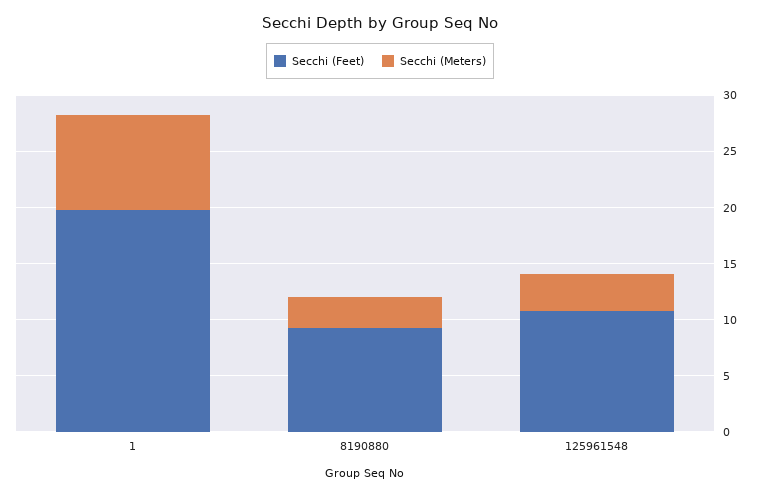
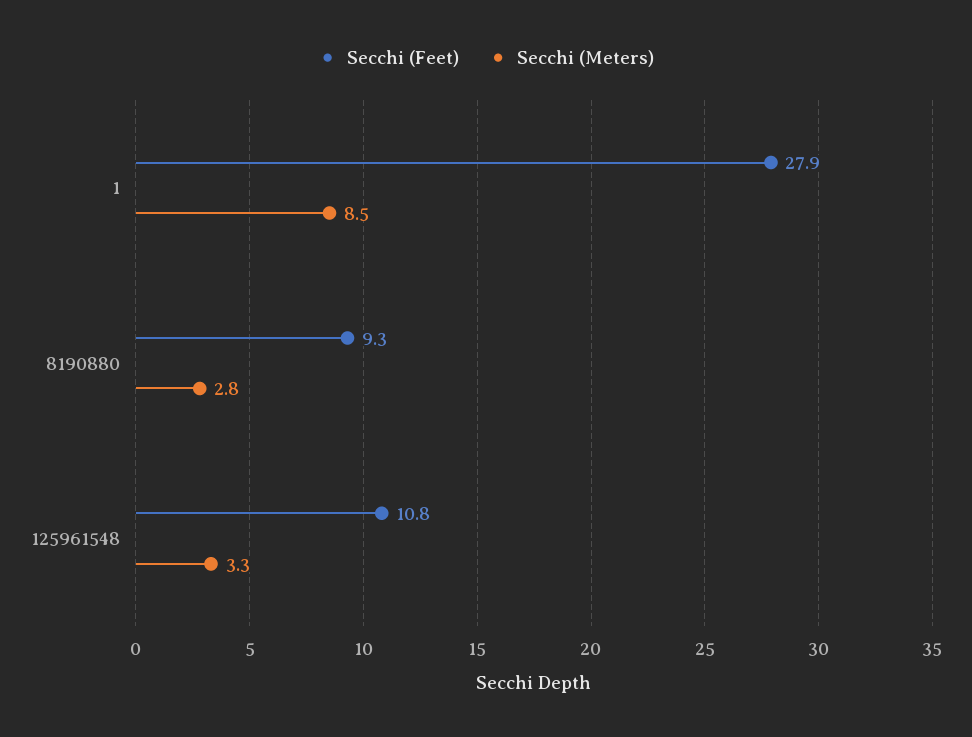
Secchi (Feet), 1: 20 -> 27.9

